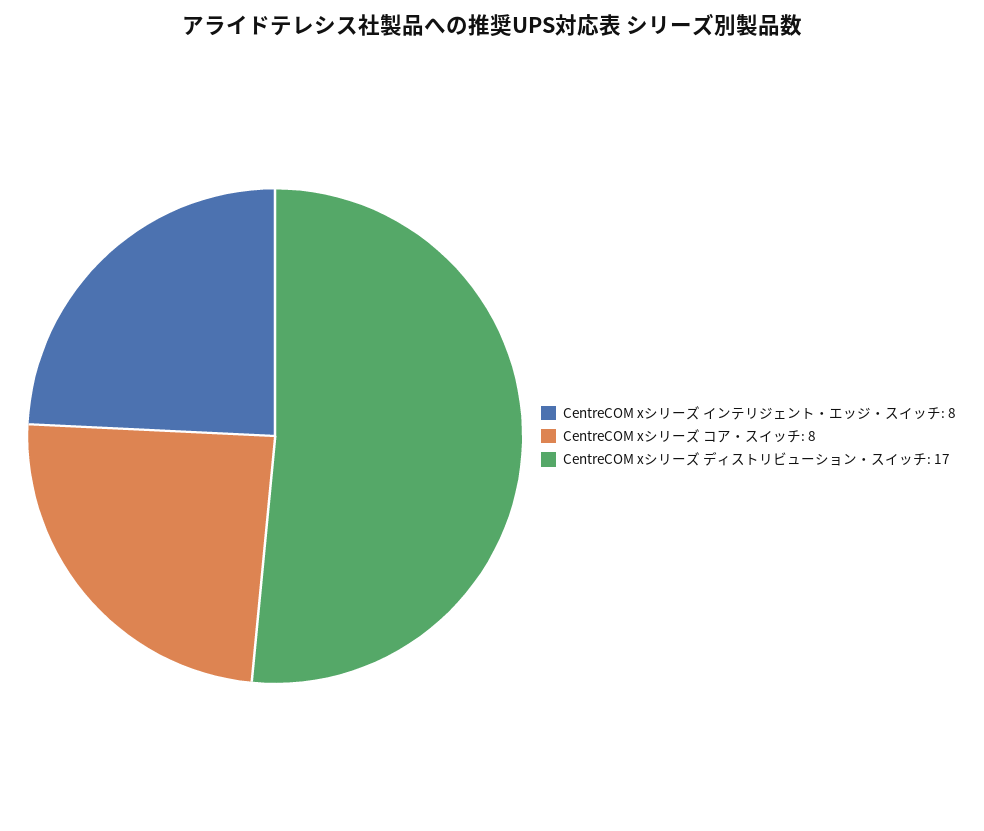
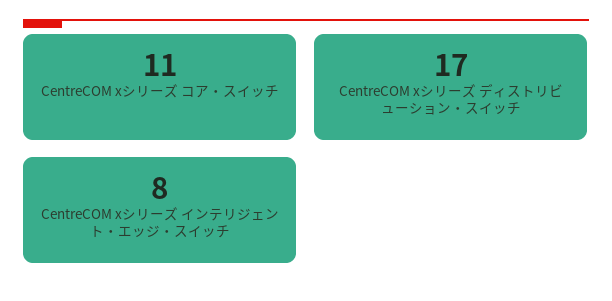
CentreCOM xシリーズ コア・スイッチ: 8 -> 11

